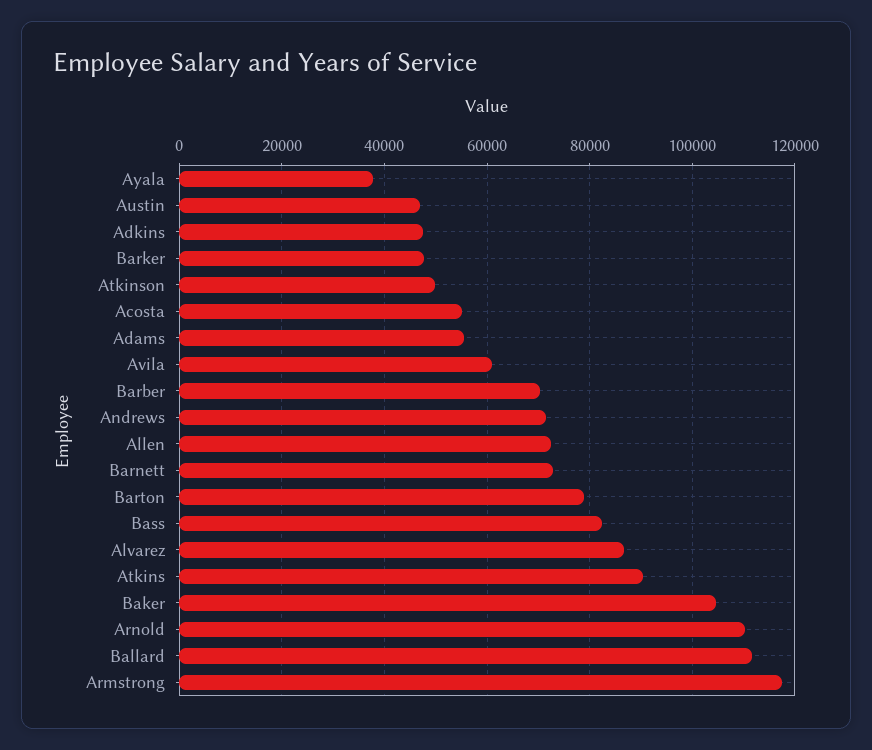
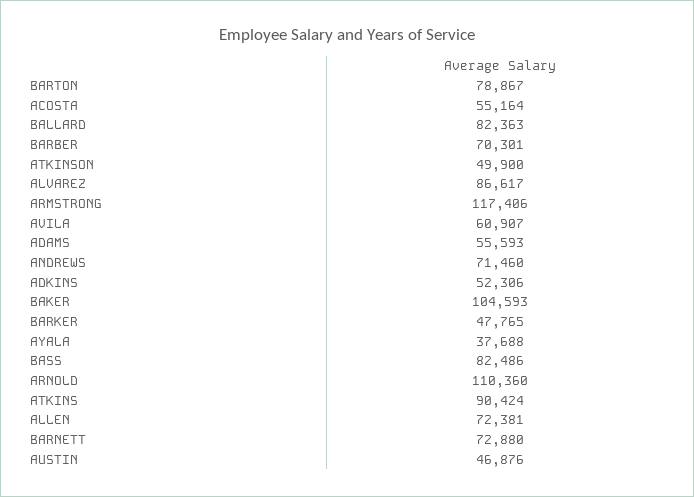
Adkins: 48000 -> 52306
Ballard: 112000 -> 82363

